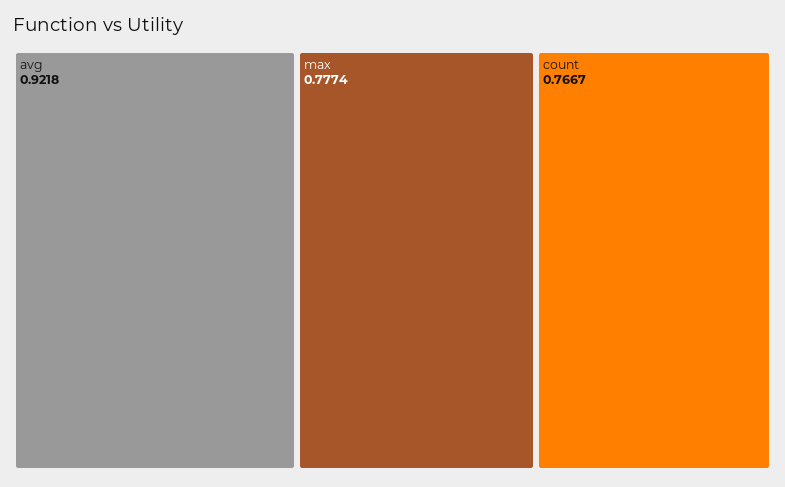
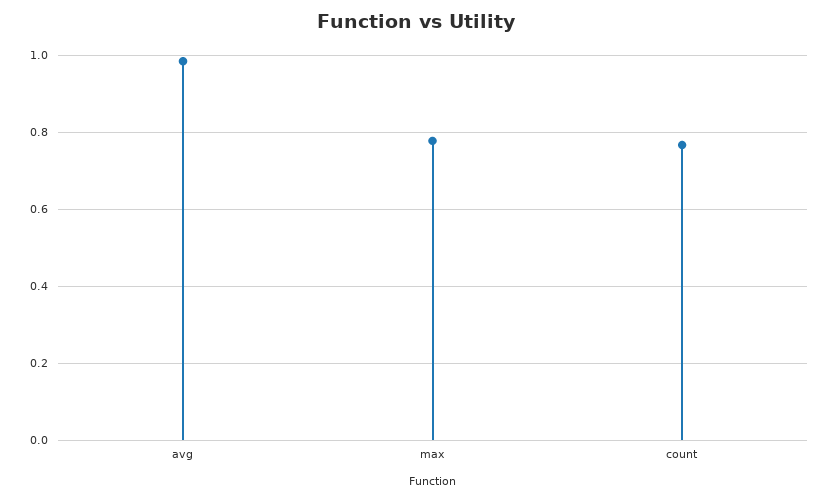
avg: 0.9218 -> 0.98

